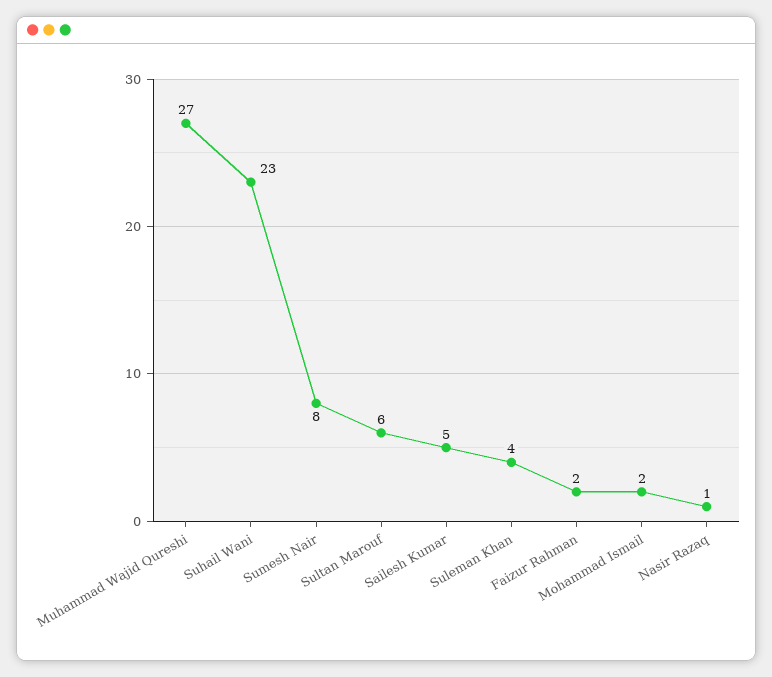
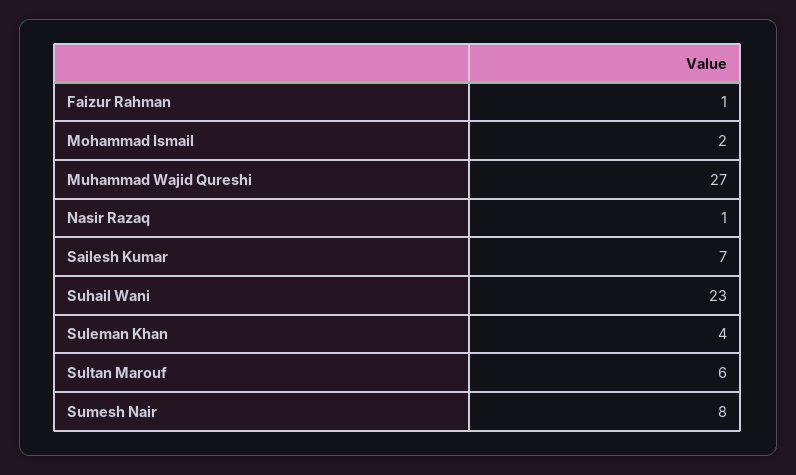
Sailesh Kumar: 5 -> 7
Faizur Rahman: 2 -> 1

